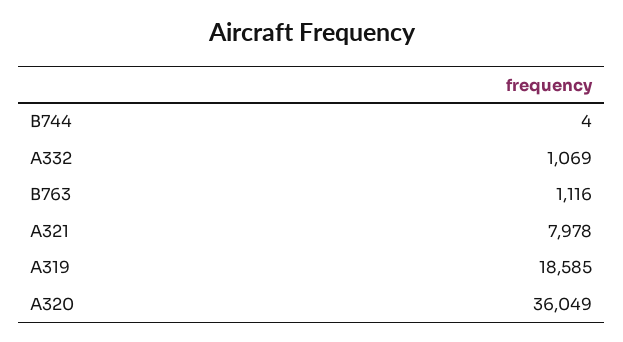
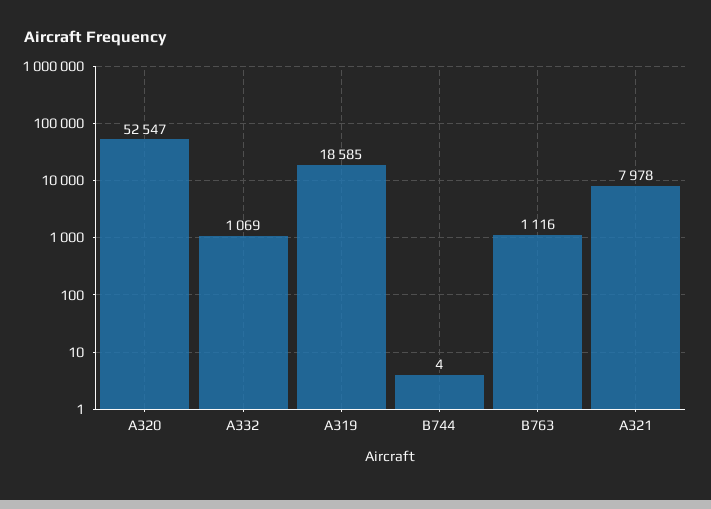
A320: 36049 -> 52547

